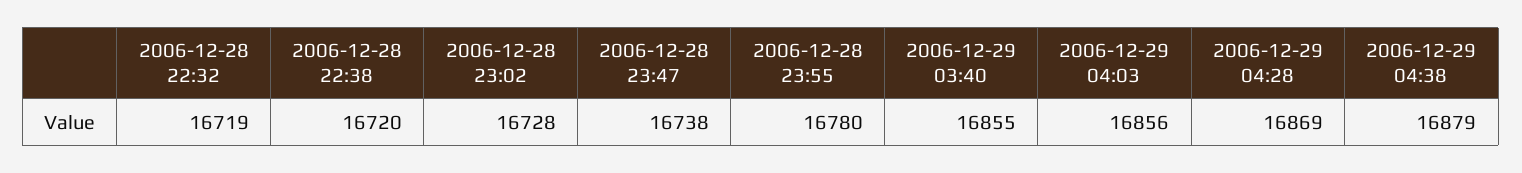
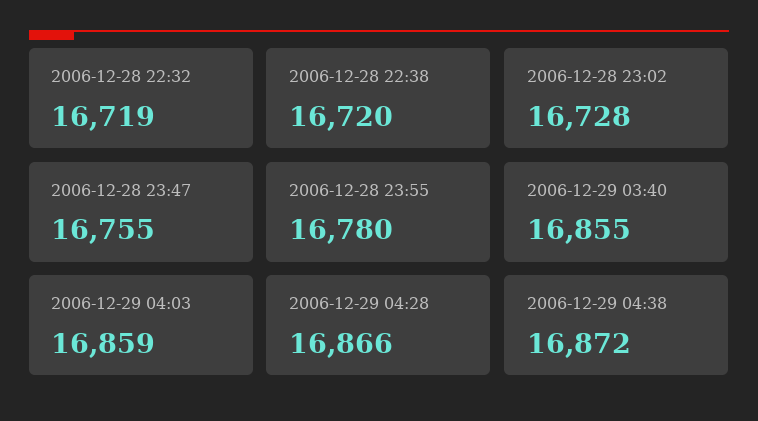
2006-12-28 23:47: 16738 -> 16755
2006-12-29 04:03: 16856 -> 16859
2006-12-29 04:28: 16869 -> 16866
2006-12-29 04:38: 16879 -> 16872

